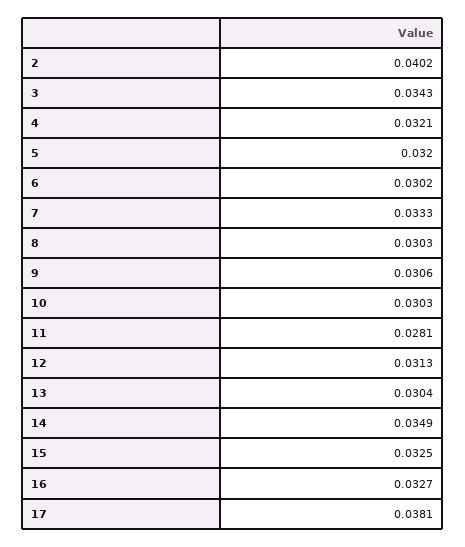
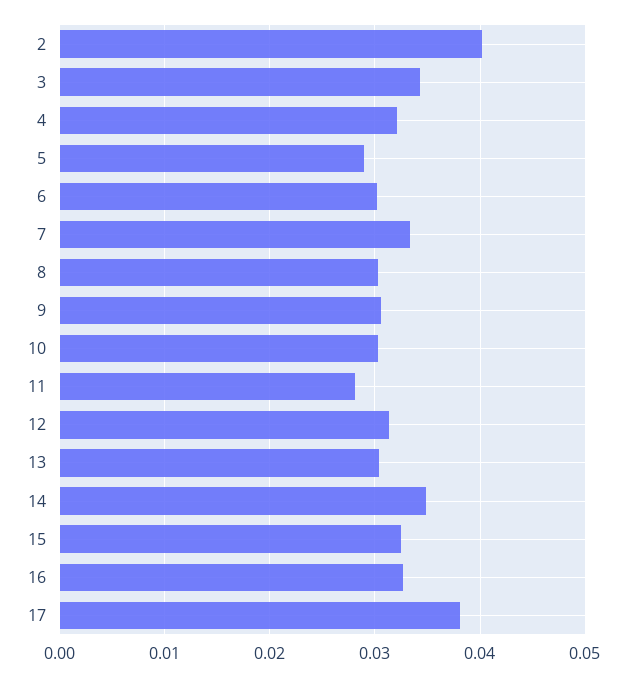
5: 0.032 -> 0.029

